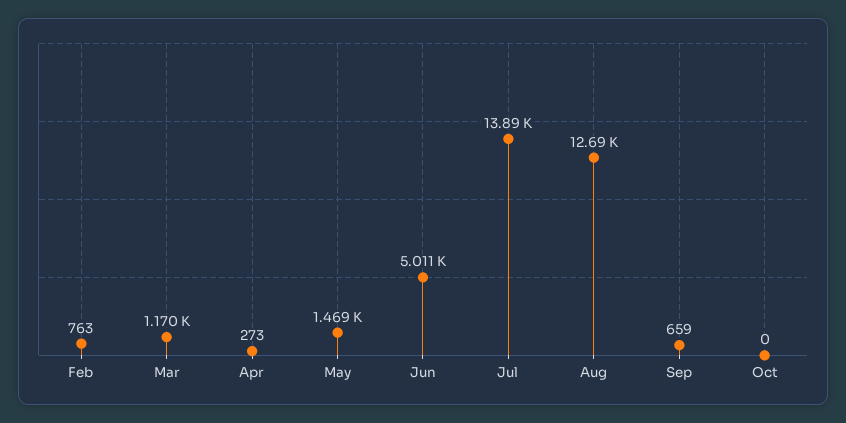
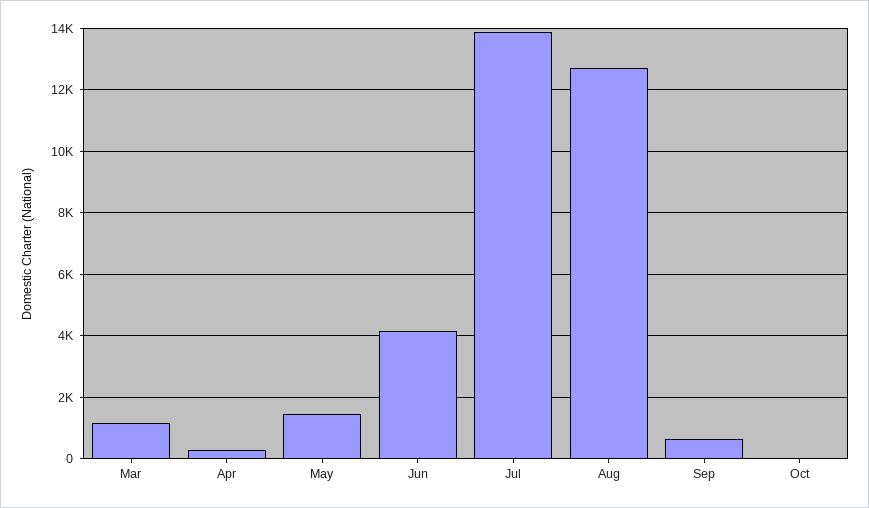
Feb: 763 -> none
Jun: 5011 -> 4200

